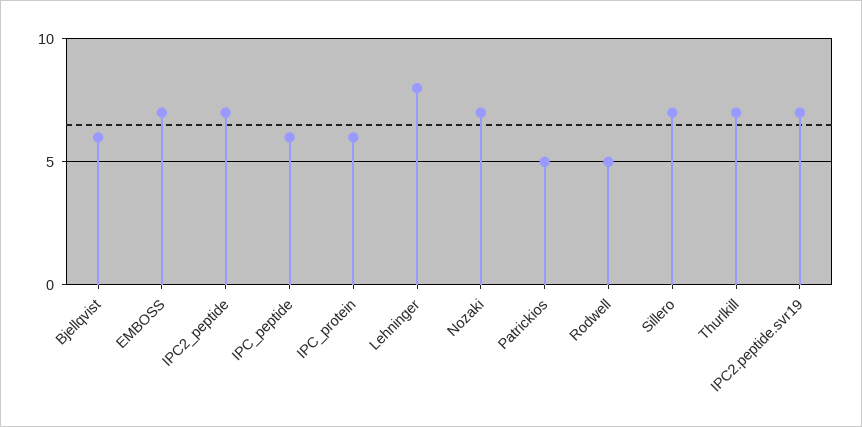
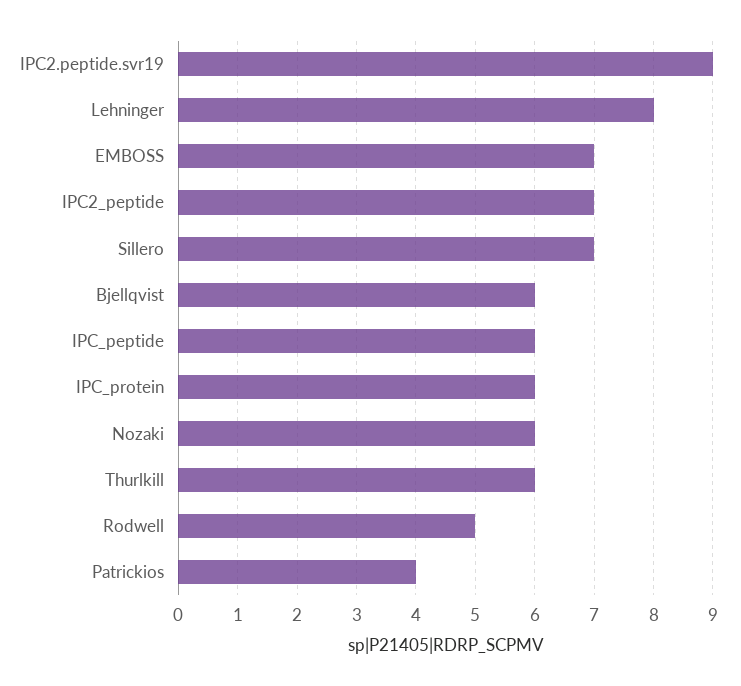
Nozaki: 7 -> 6
Patrickios: 5 -> 4
Thurlkill: 7 -> 6
IPC2.peptide.svr19: 7 -> 9

